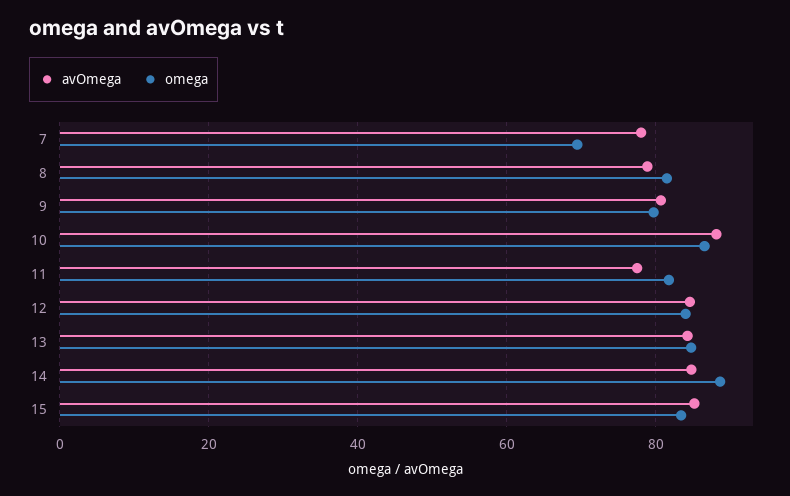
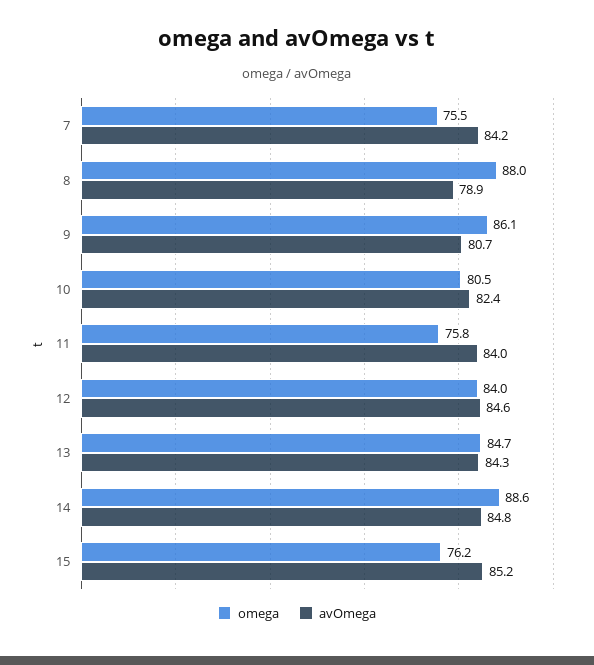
avOmega, 7: 78 -> 84.2
omega, 7: 70 -> 75.5
omega, 8: 82 -> 88
omega, 9: 80 -> 86.1
avOmega, 10: 88 -> 82.4
omega, 10: 86 -> 80.5
avOmega, 11: 78 -> 84
omega, 11: 82 -> 75.8
omega, 15: 84 -> 76.2

